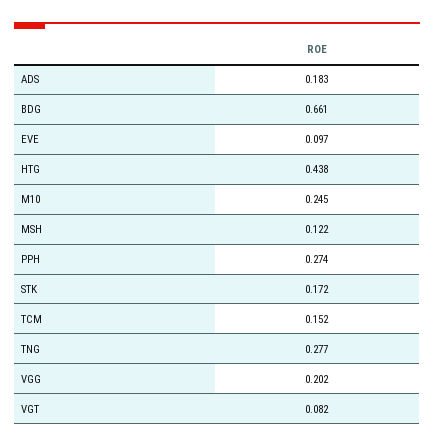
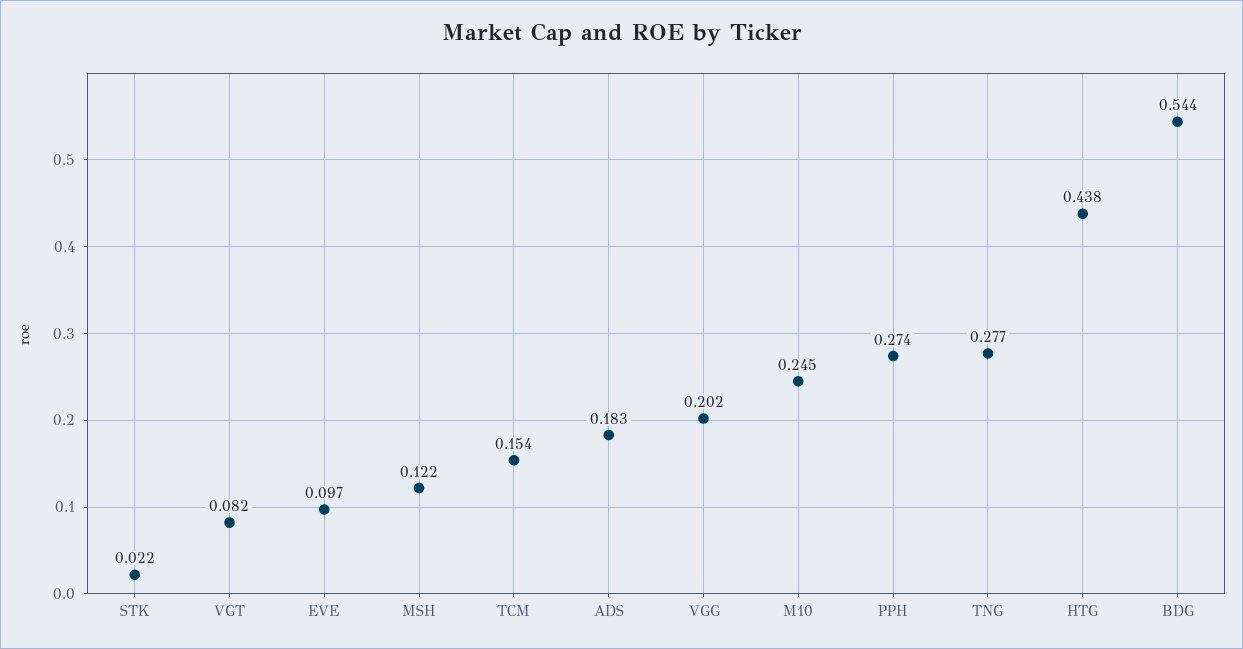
BDG: 0.661 -> 0.544
STK: 0.172 -> 0.022
TCM: 0.152 -> 0.154

